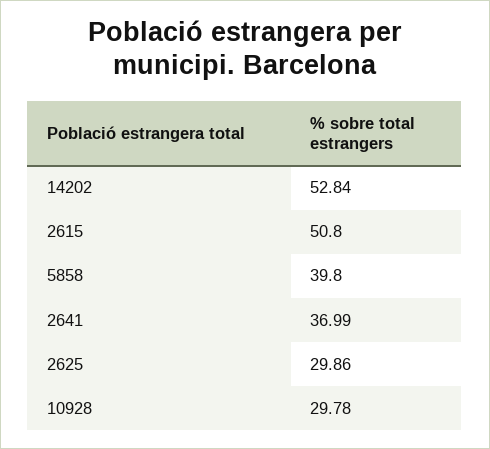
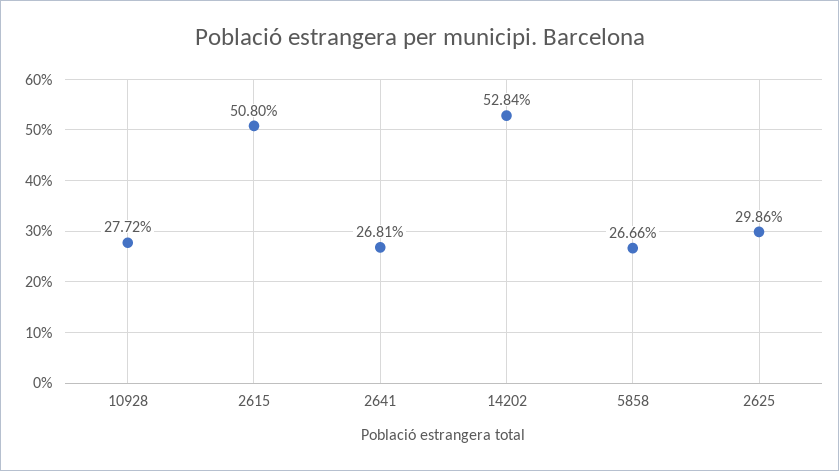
5858: 39.8 -> 26.66
2641: 36.99 -> 26.81
10928: 29.78 -> 27.72

